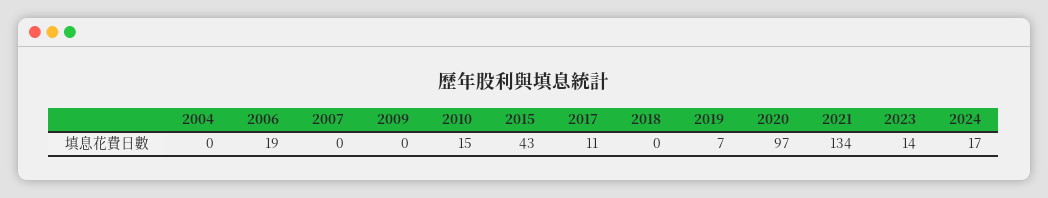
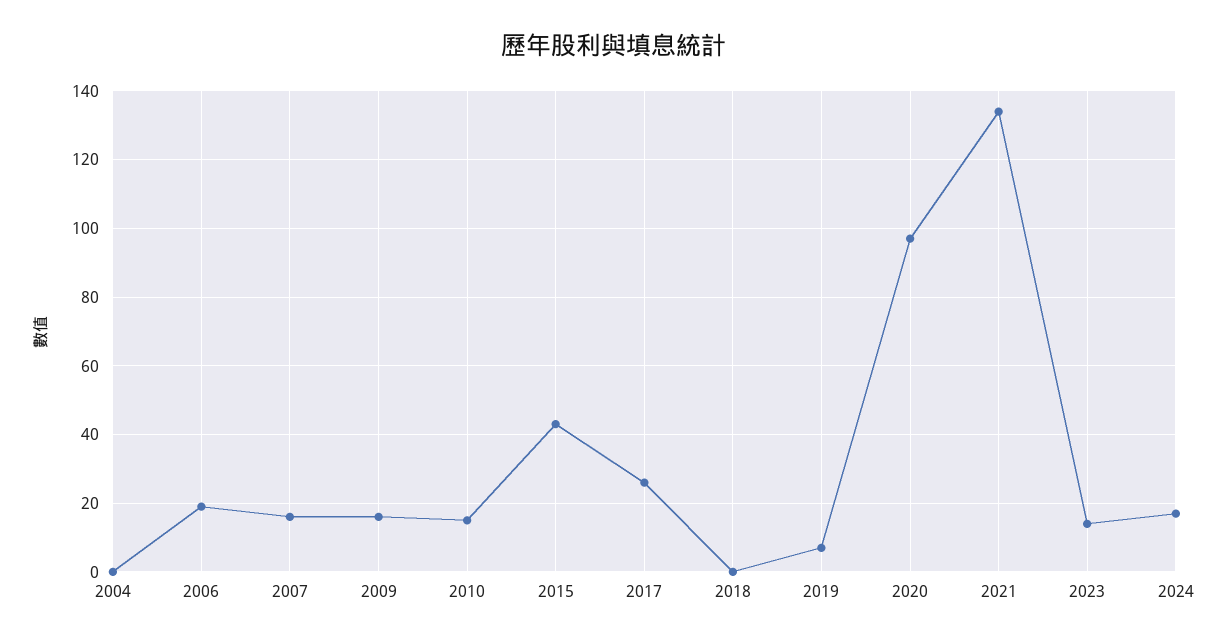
2007: 0 -> 15
2009: 0 -> 15
2017: 11 -> 25

